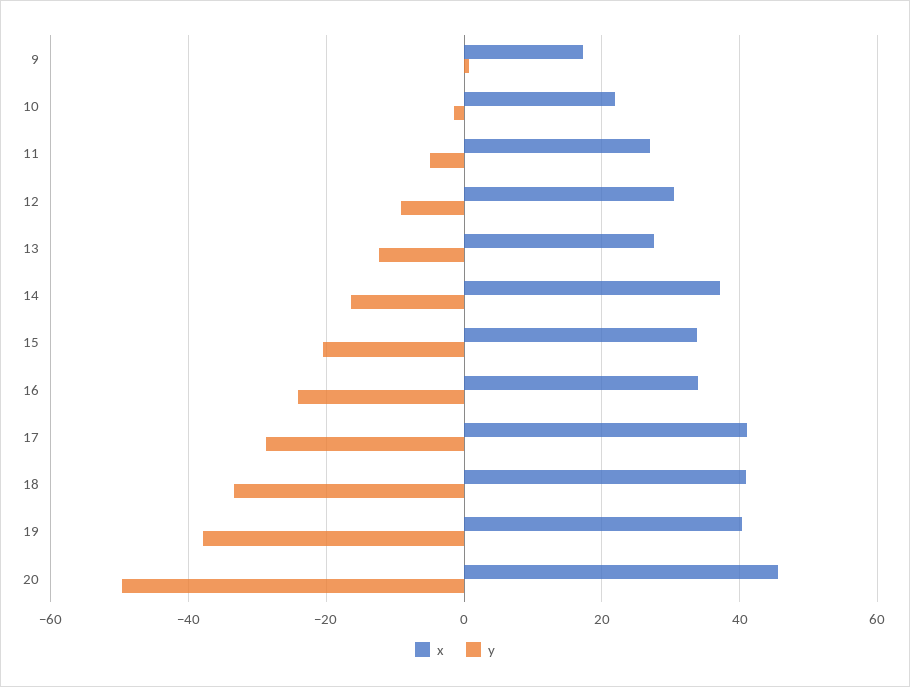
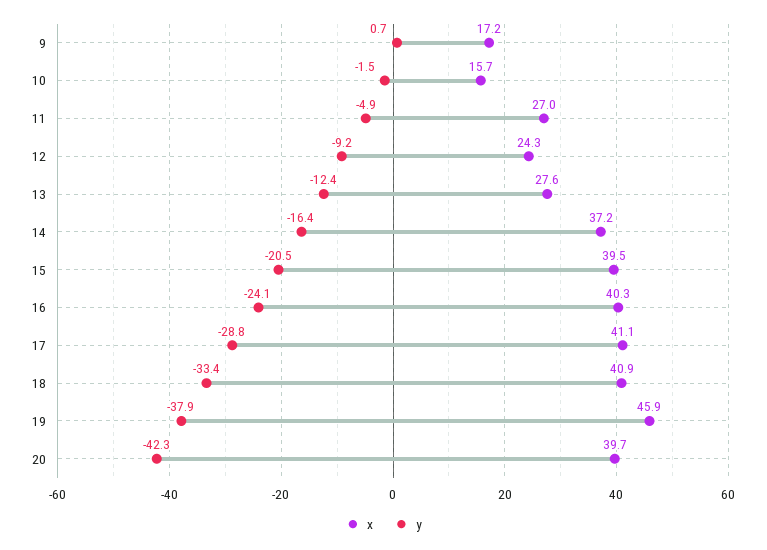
x, 10: 22 -> 15.7
x, 12: 30 -> 24.3
x, 15: 34 -> 39.5
x, 16: 34 -> 40.3
x, 19: 40 -> 45.9
x, 20: 46 -> 39.7
y, 20: -50 -> -42.3

